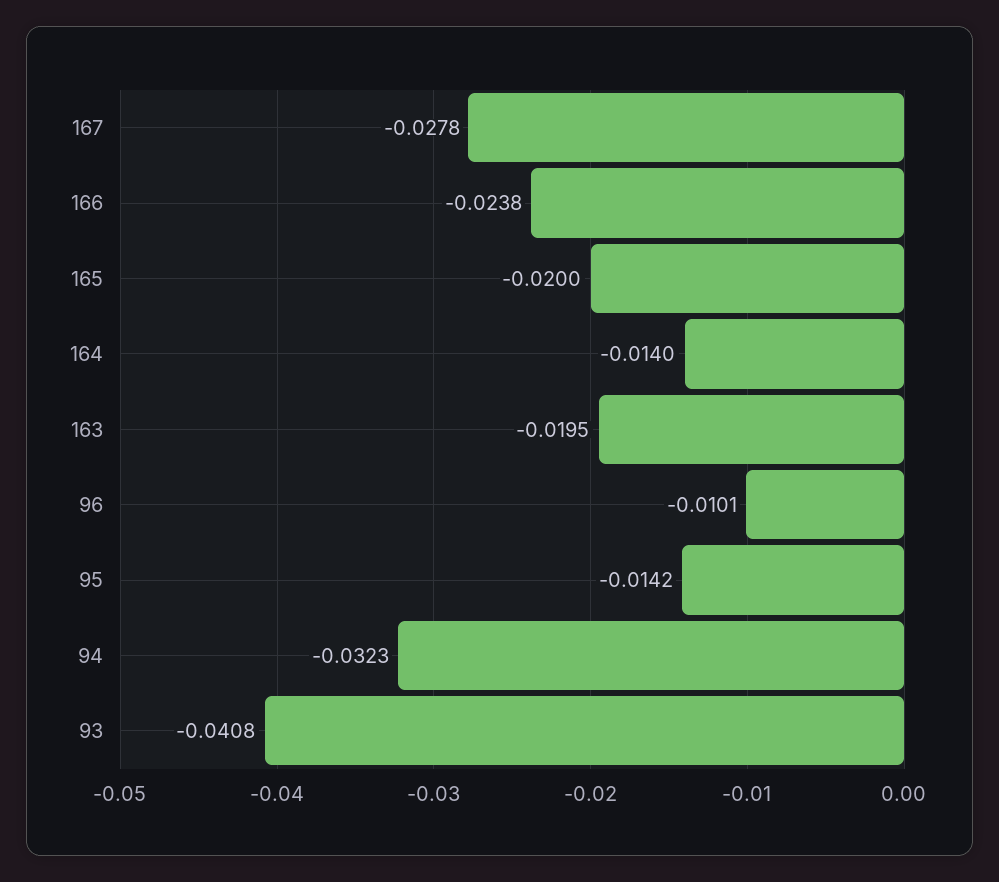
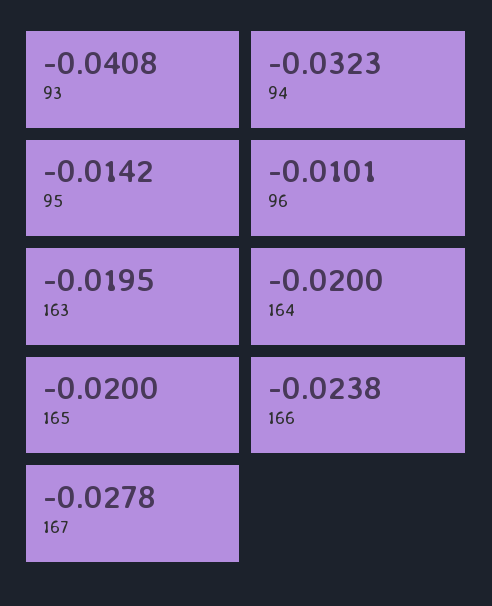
164: -0.014 -> -0.02

